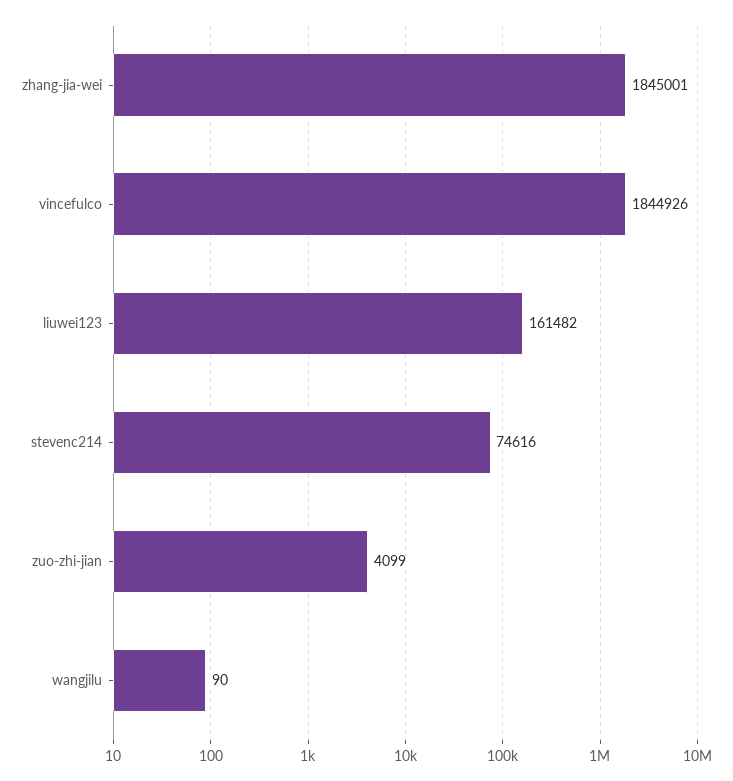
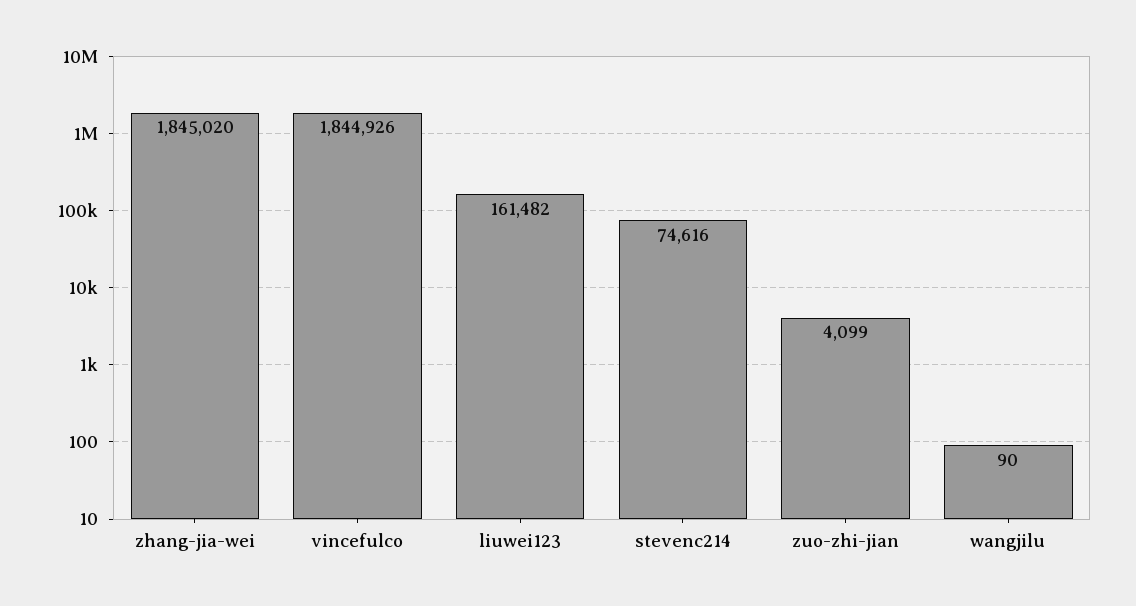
zhang-jia-wei: 1845001 -> 1845020

